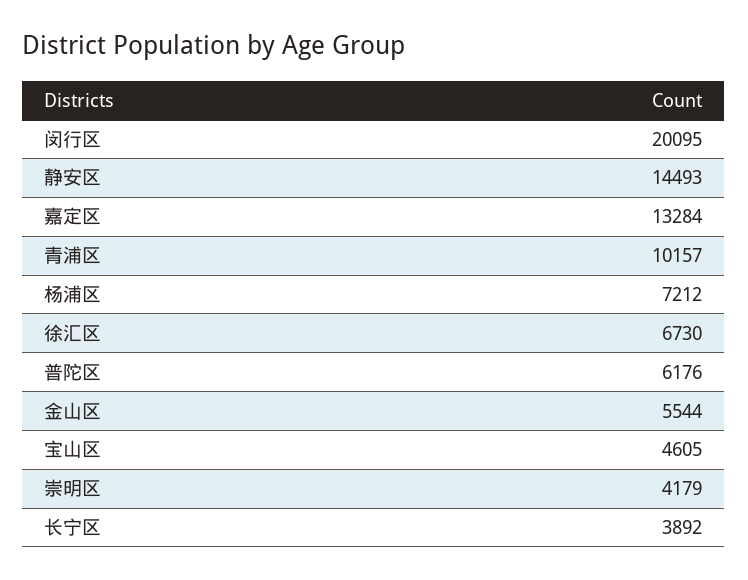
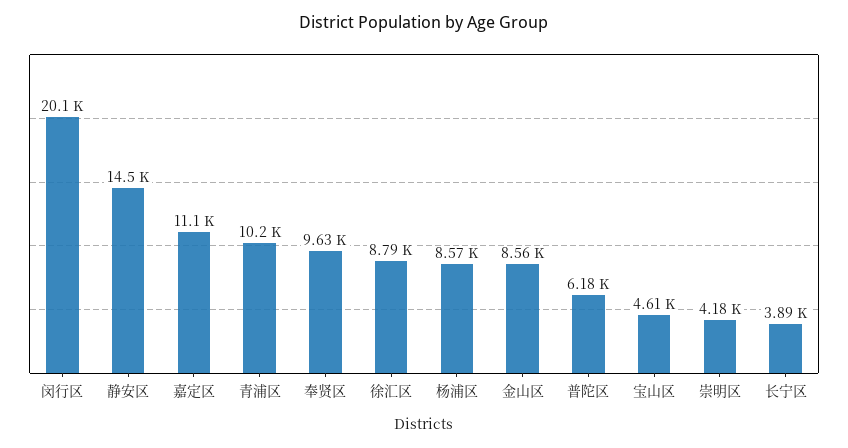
嘉定区: 13284 -> 11100
杨浦区: 7212 -> 8570
徐汇区: 6730 -> 8790
金山区: 5544 -> 8560
奉贤区: none -> 9630

